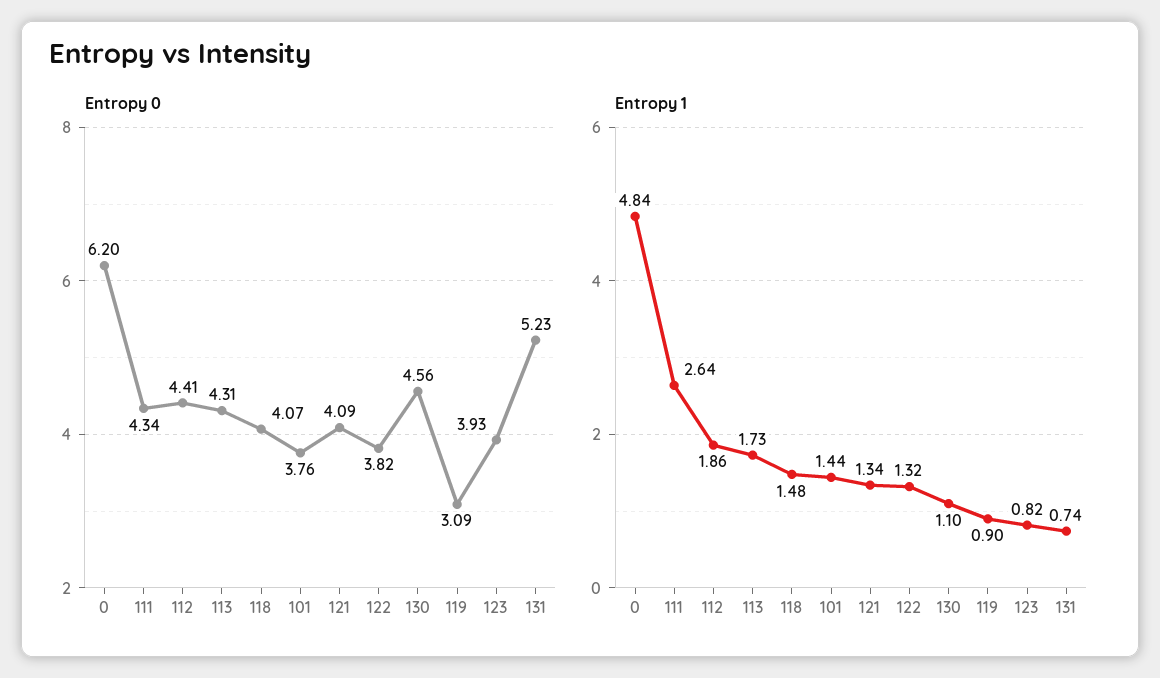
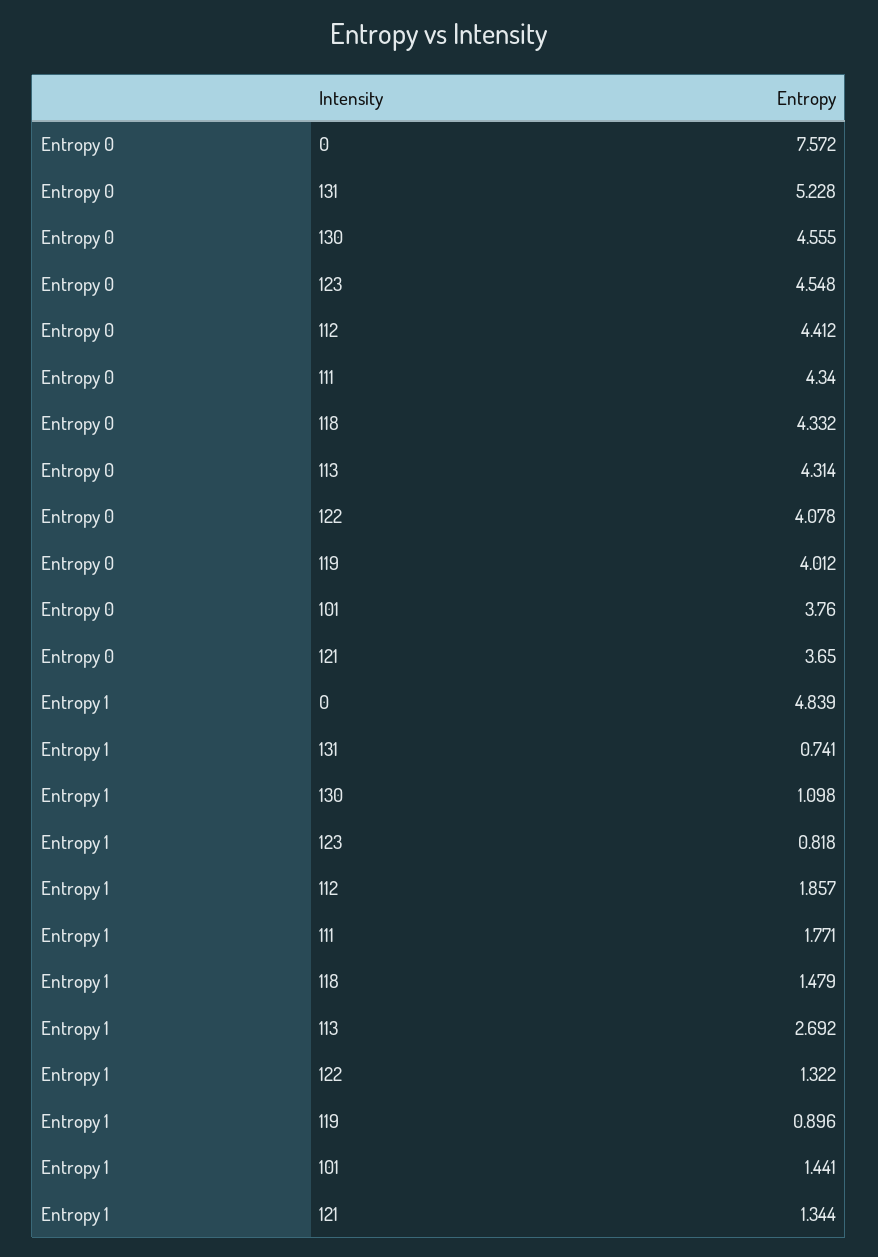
Entropy 0, 0: 6.2 -> 7.572
Entropy 0, 118: 4.07 -> 4.332
Entropy 0, 121: 4.09 -> 3.65
Entropy 0, 122: 3.82 -> 4.078
Entropy 0, 119: 3.09 -> 4.012
Entropy 0, 123: 3.93 -> 4.548
Entropy 1, 111: 2.64 -> 1.771
Entropy 1, 113: 1.73 -> 2.692

